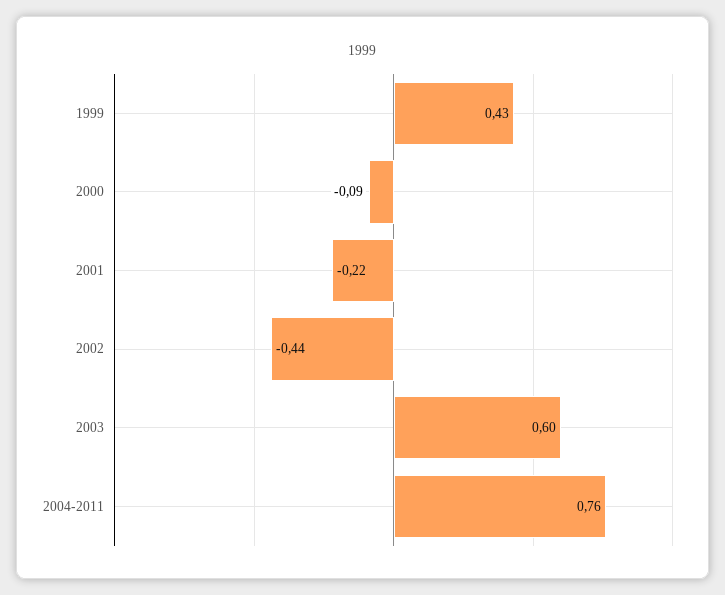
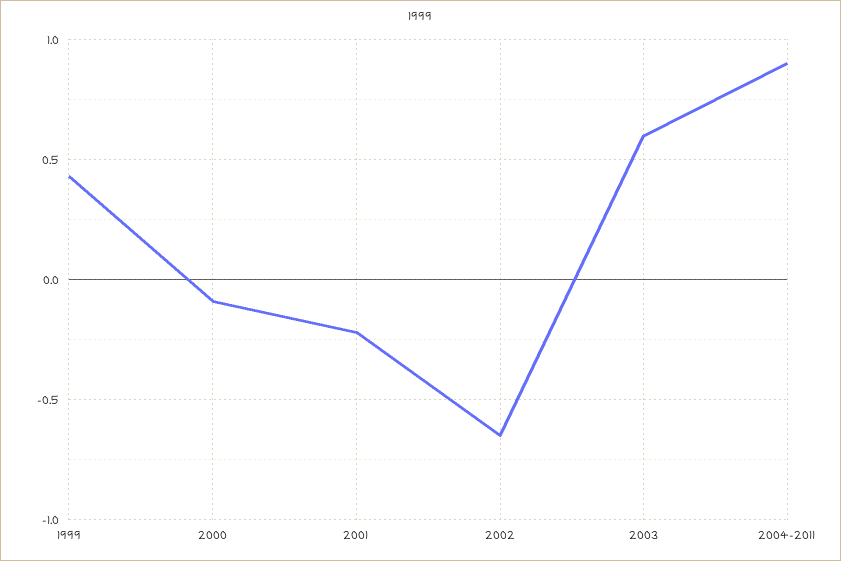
2002: -0.44 -> -0.65
2004-2011: 0.76 -> 0.9

